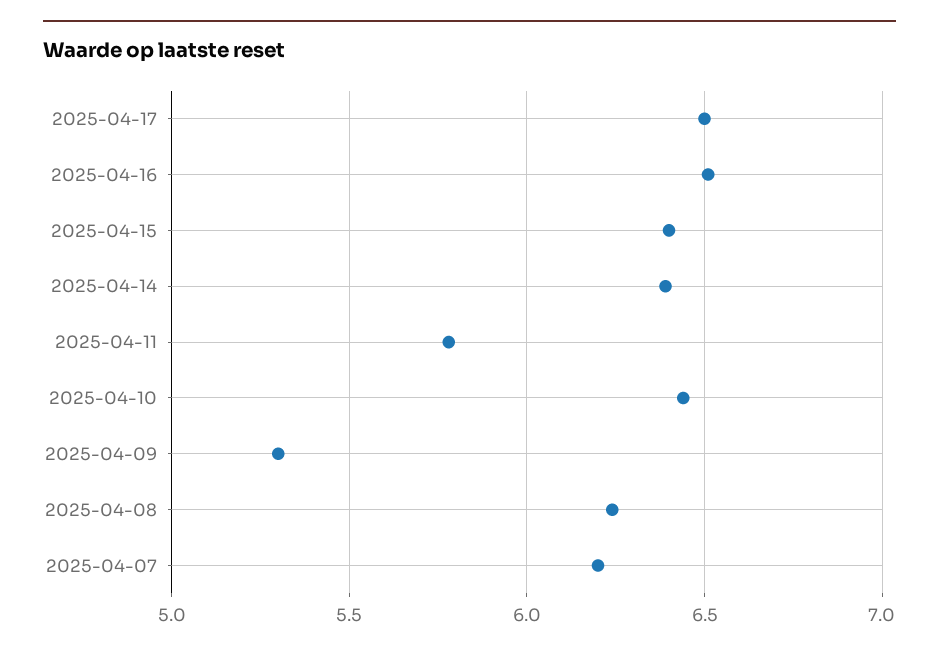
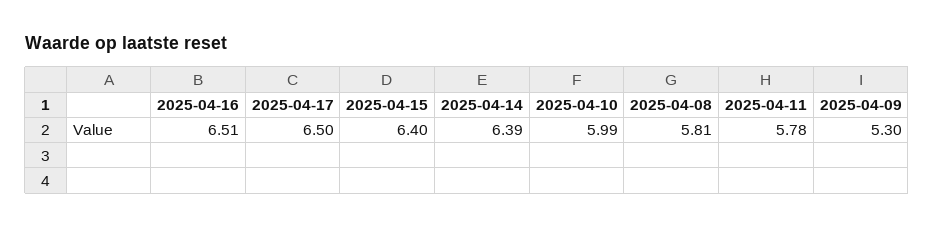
2025-04-10: 6.45 -> 5.99
2025-04-08: 6.25 -> 5.81
2025-04-07: 6.2 -> none

